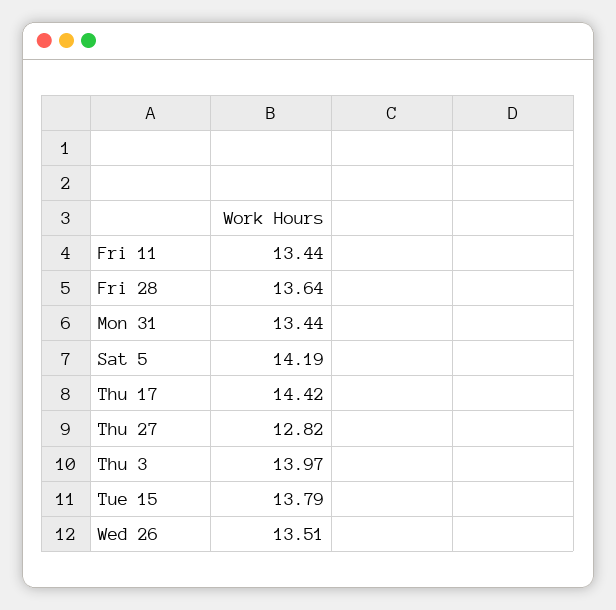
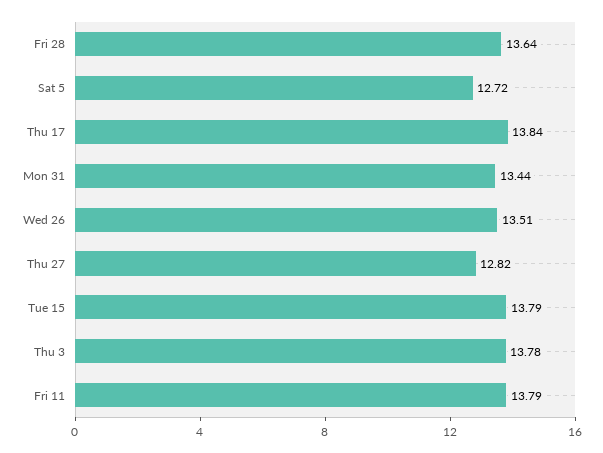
Fri 11: 13.44 -> 13.79
Sat 5: 14.19 -> 12.72
Thu 17: 14.42 -> 13.84
Thu 3: 13.97 -> 13.78

